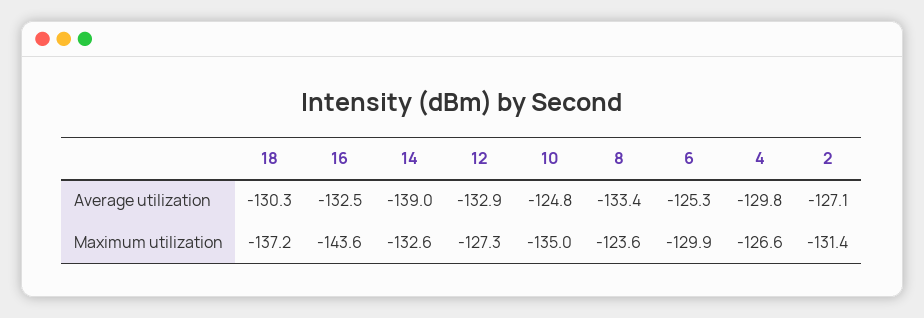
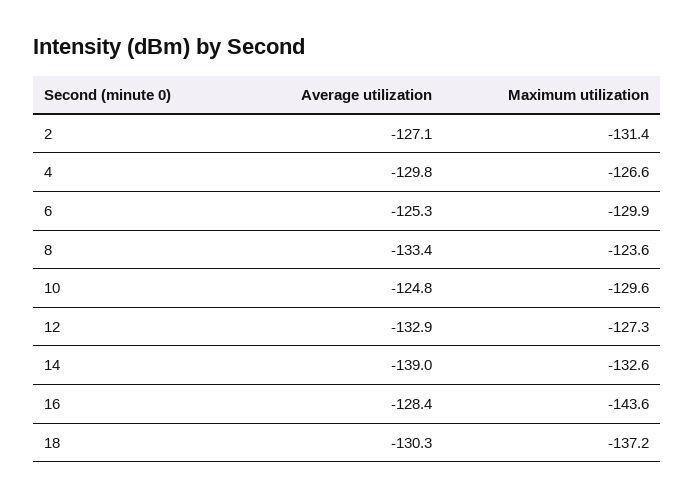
16, Average utilization: -132.5 -> -128.4
10, Maximum utilization: -135 -> -129.6

